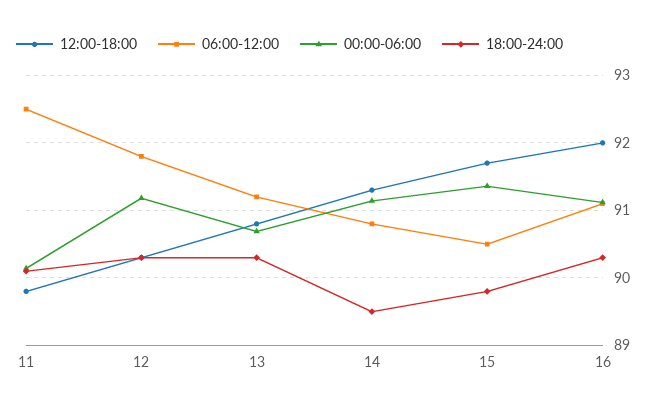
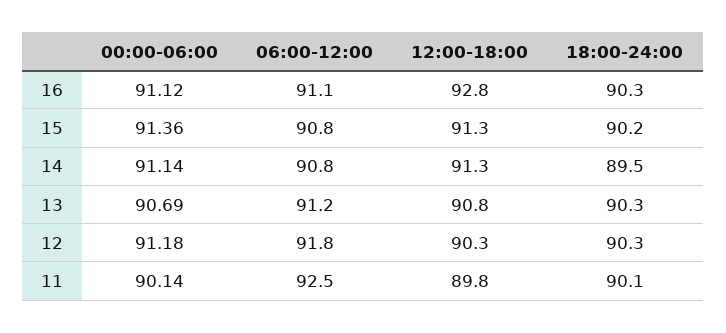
12:00-18:00, 15: 91.7 -> 91.3
06:00-12:00, 15: 90.5 -> 90.8
18:00-24:00, 15: 89.8 -> 90.2
12:00-18:00, 16: 92 -> 92.8

